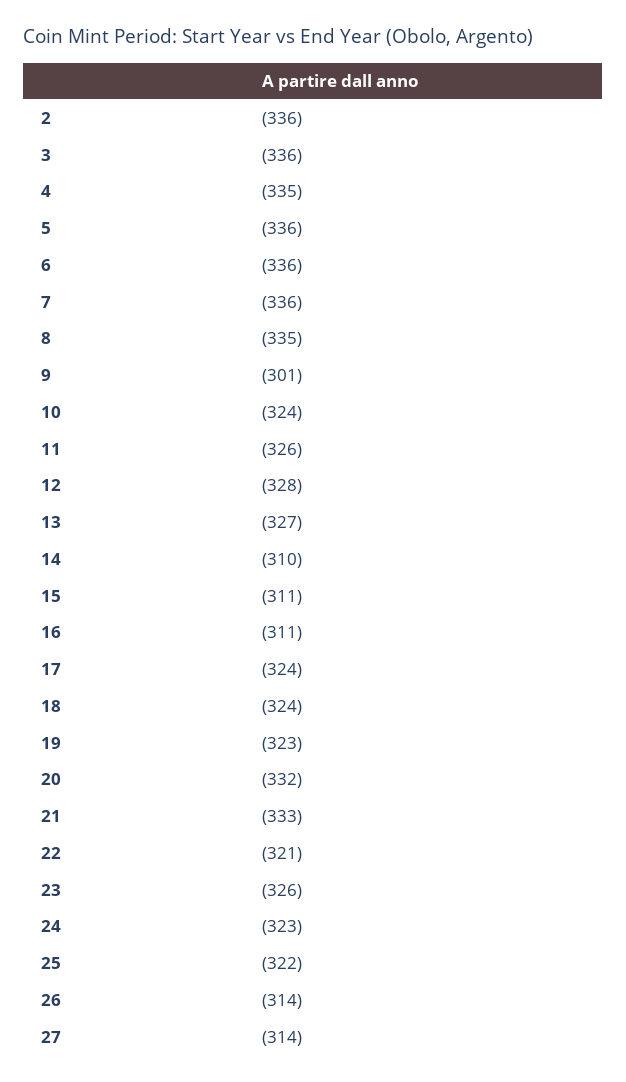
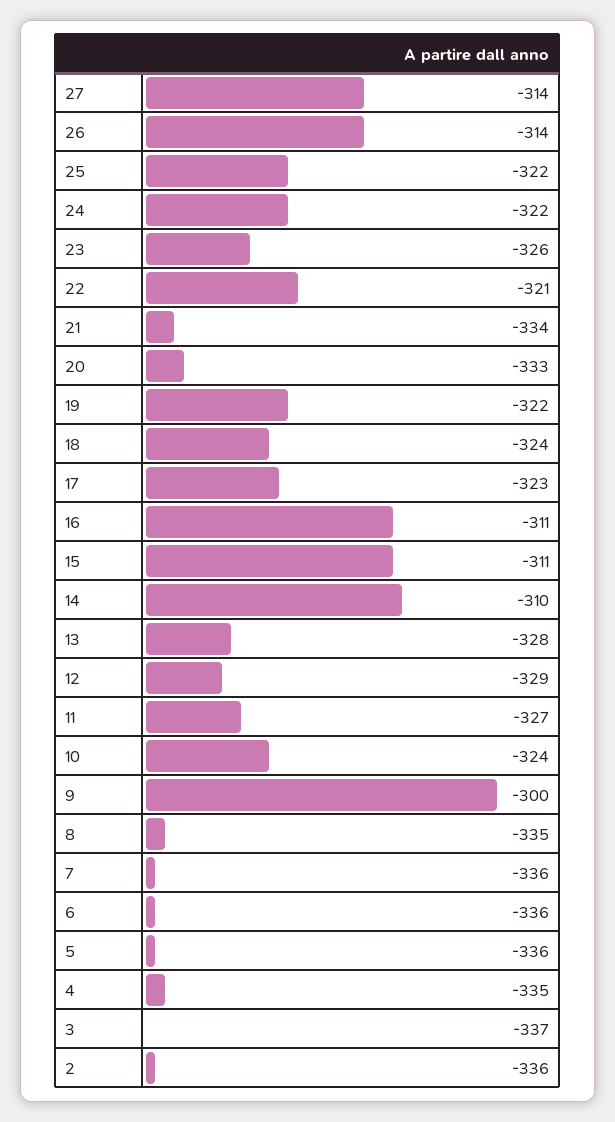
3: -336 -> -337
9: -301 -> -300
11: -326 -> -327
12: -328 -> -329
13: -327 -> -328
17: -324 -> -323
19: -323 -> -322
20: -332 -> -333
21: -333 -> -334
24: -323 -> -322

